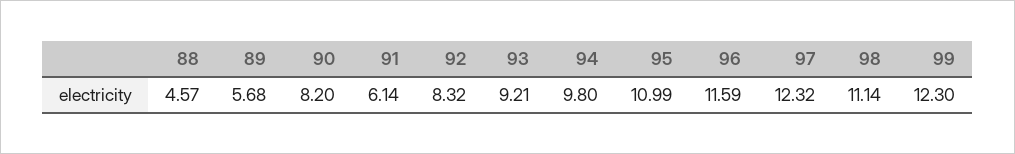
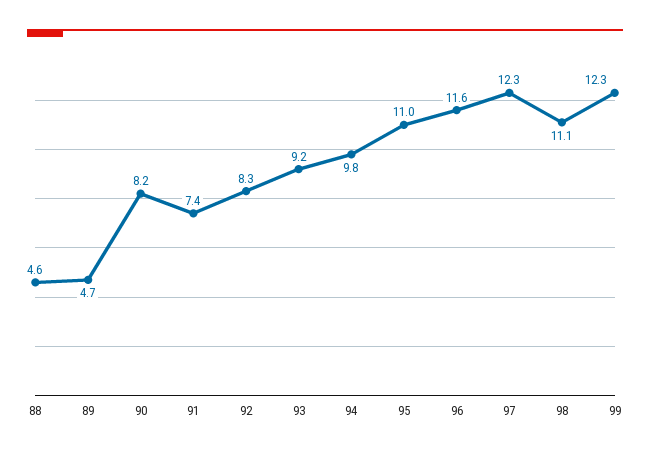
89: 5.68 -> 4.7
91: 6.14 -> 7.4

